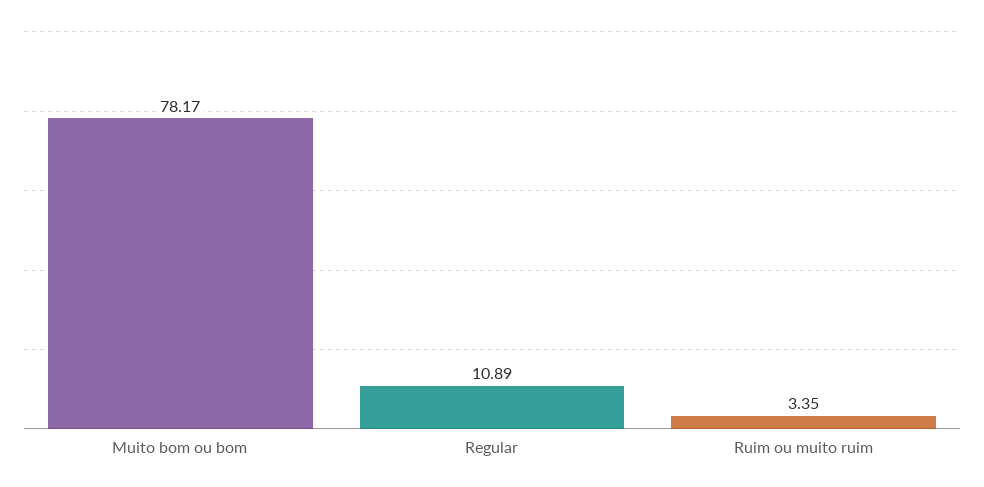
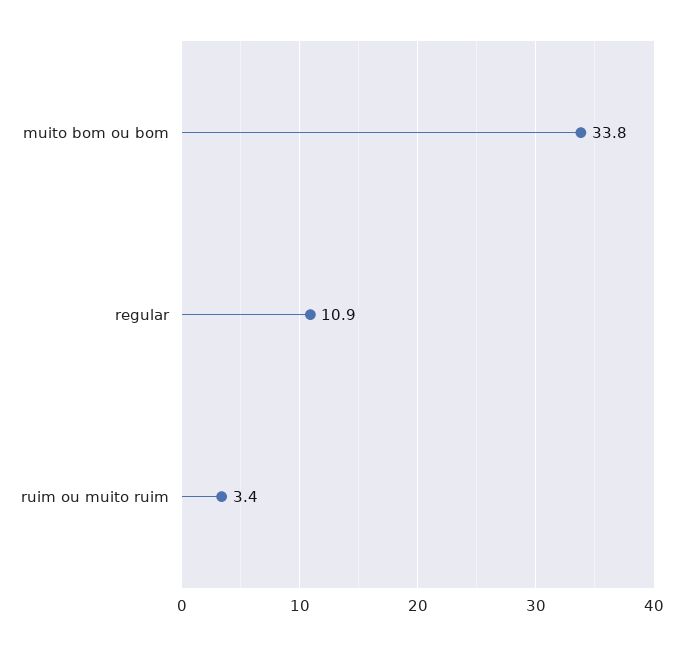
Muito bom ou bom: 78.17 -> 33.8

